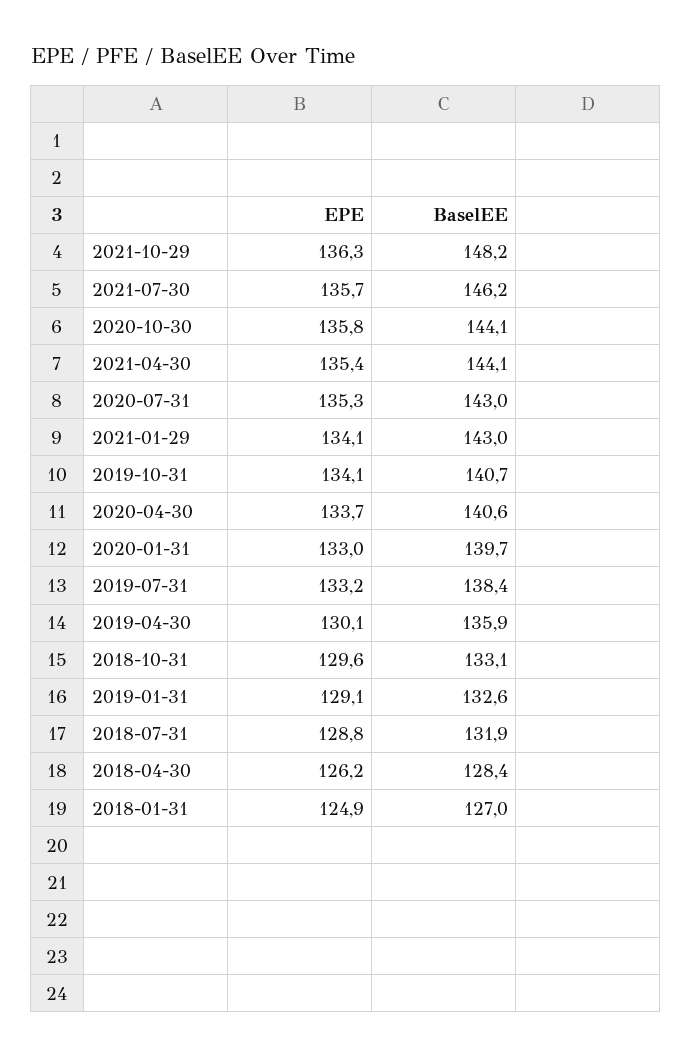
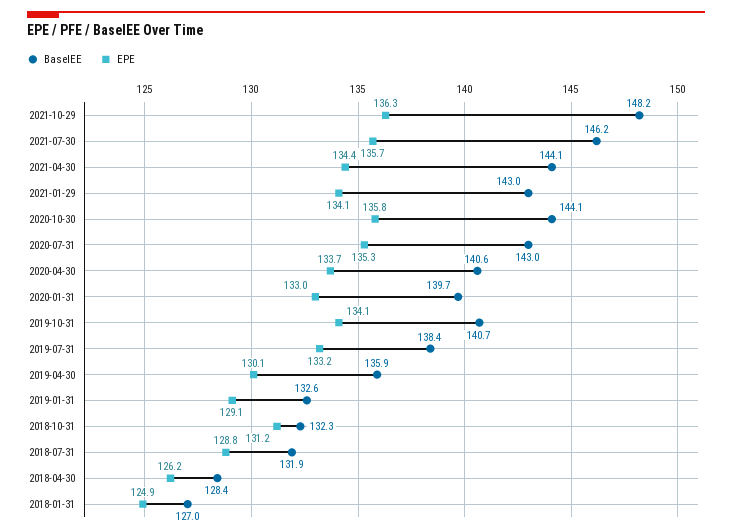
EPE, 2021-04-30: 135.4 -> 134.4
EPE, 2018-10-31: 129.6 -> 131.2
BaselEE, 2018-10-31: 133.1 -> 132.3

